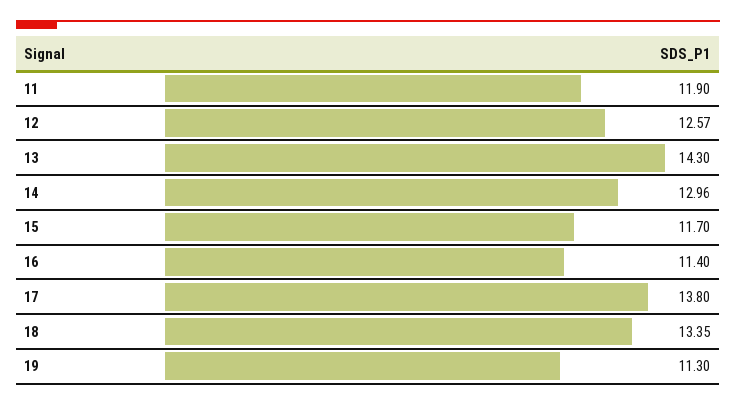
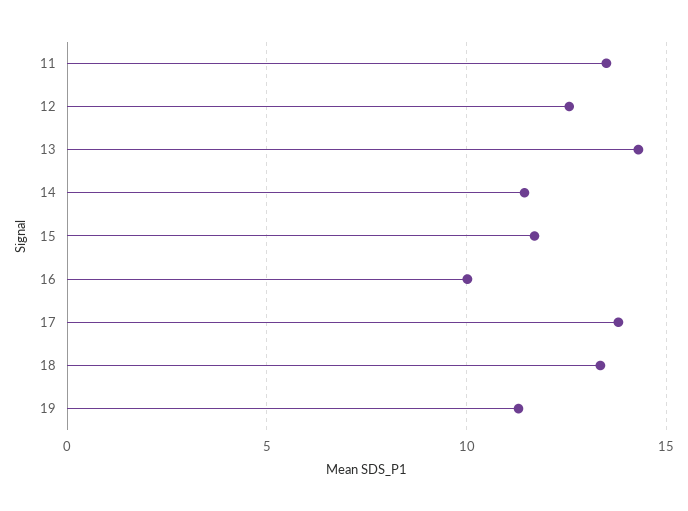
11: 11.9 -> 13.5
14: 12.96 -> 11.5
16: 11.4 -> 10

